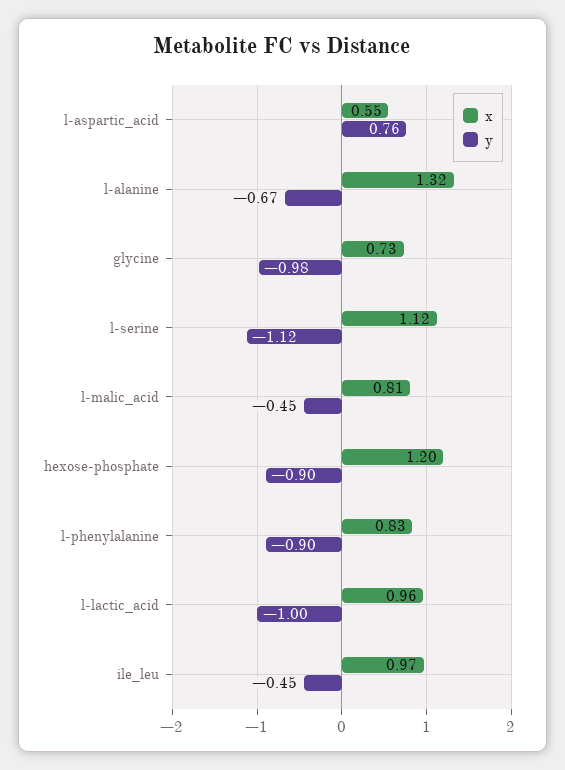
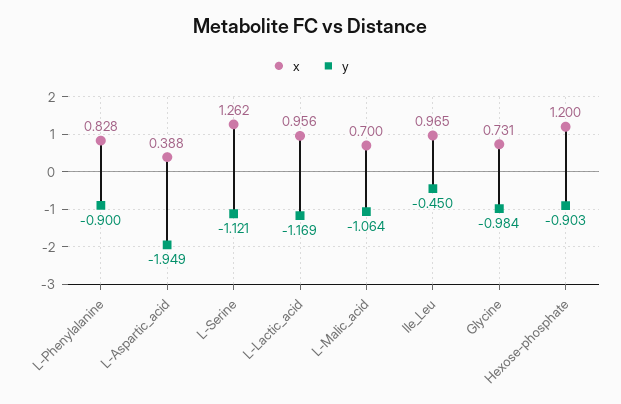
x, l-aspartic_acid: 0.55 -> 0.388
y, l-aspartic_acid: 0.76 -> -1.949
x, l-alanine: 1.32 -> none
y, l-alanine: -0.67 -> none
x, l-serine: 1.12 -> 1.262
x, l-malic_acid: 0.81 -> 0.7
y, l-malic_acid: -0.45 -> -1.064
y, l-lactic_acid: -1 -> -1.169

